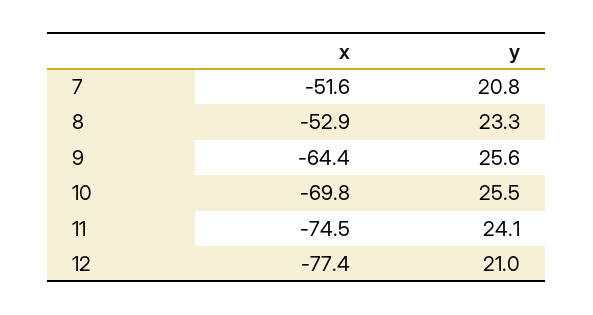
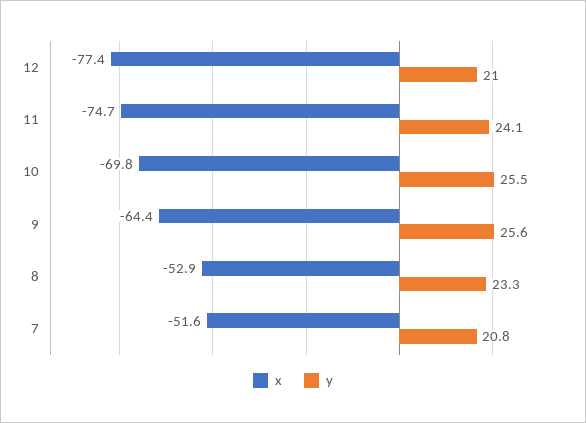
x, 11: -74.5 -> -74.7

